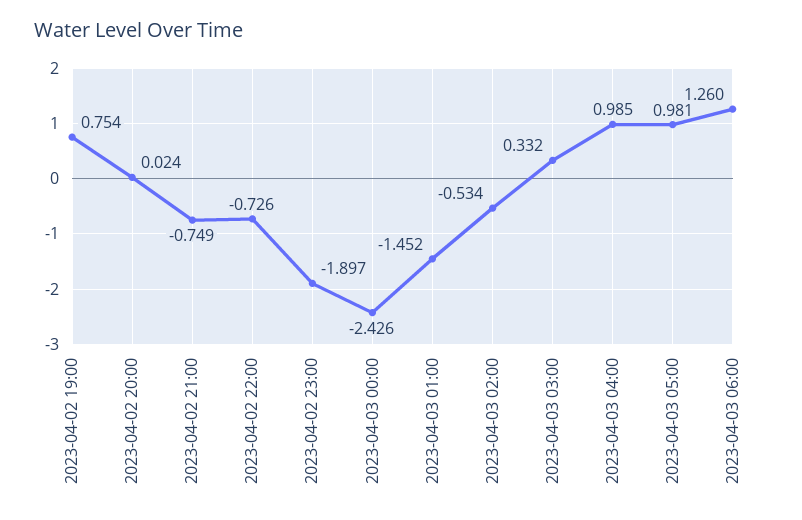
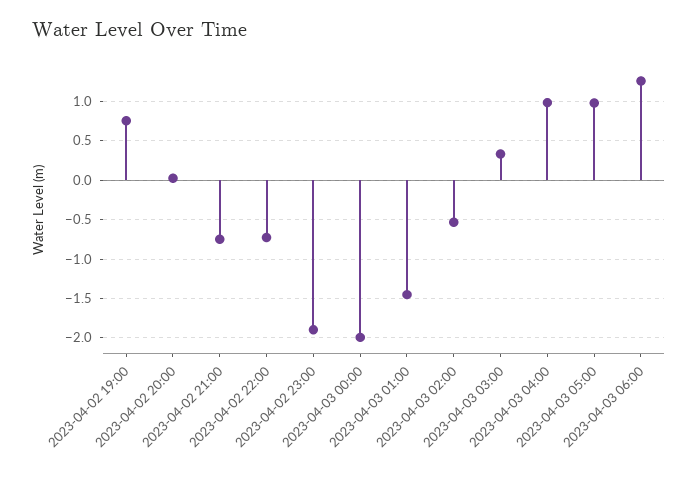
2023-04-03 00:00: -2.426 -> -2

